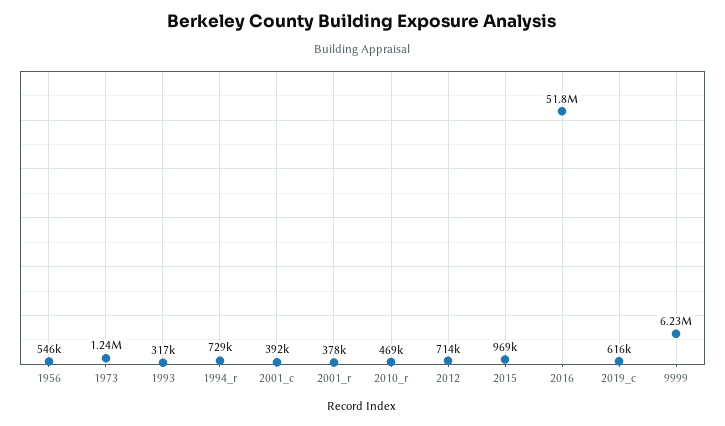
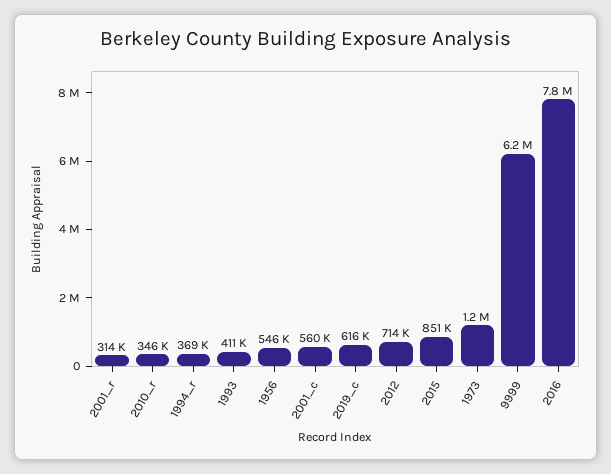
1993: 317000 -> 411000
1994_r: 729000 -> 369000
2001_c: 392000 -> 560000
2001_r: 378000 -> 314000
2010_r: 469000 -> 346000
2015: 969000 -> 851000
2016: 51800000 -> 7800000

